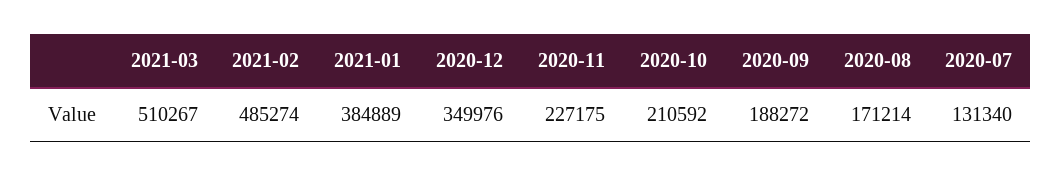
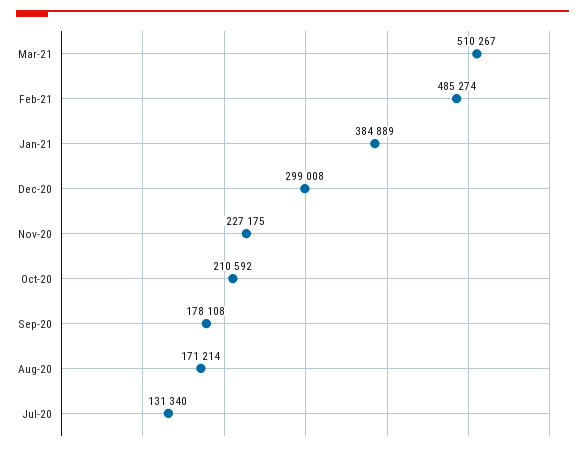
2020-12: 349976 -> 299008
2020-09: 188272 -> 178108

